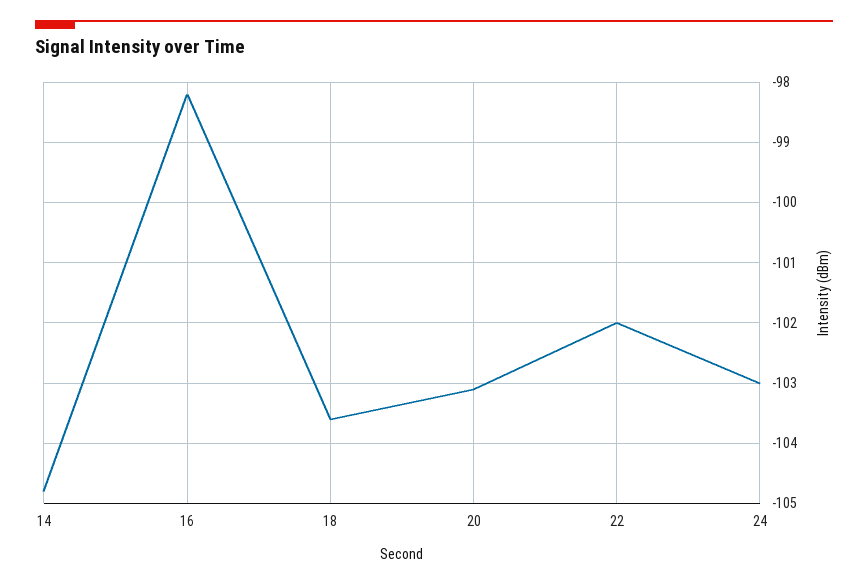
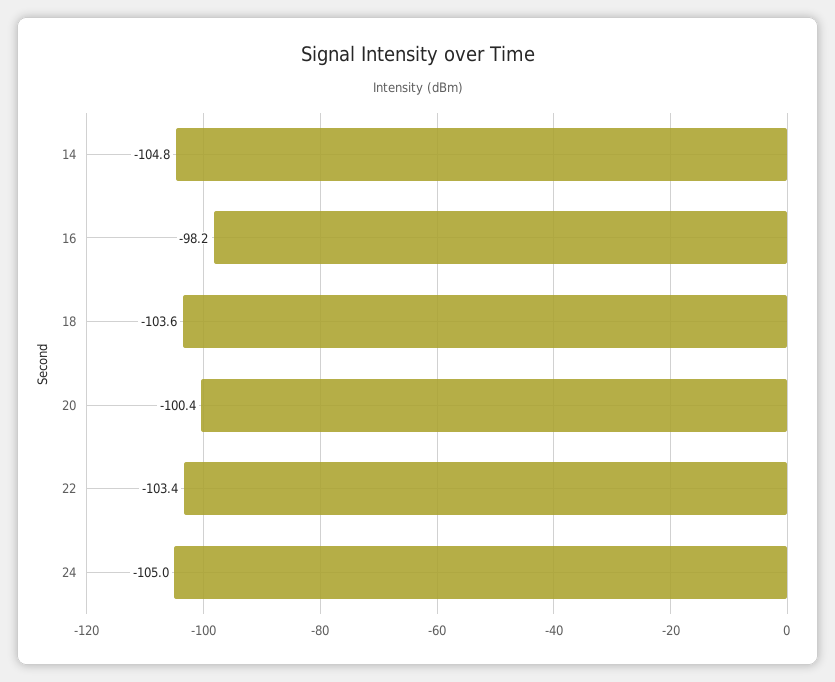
20: -103.1 -> -100.4
22: -102 -> -103.4
24: -103 -> -105

